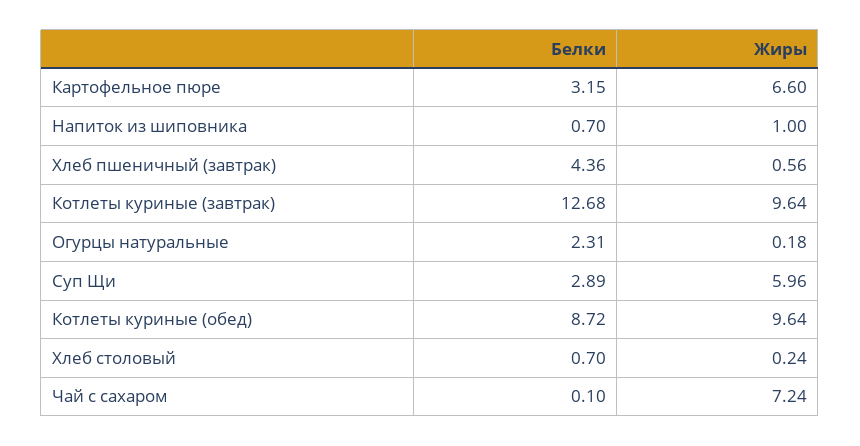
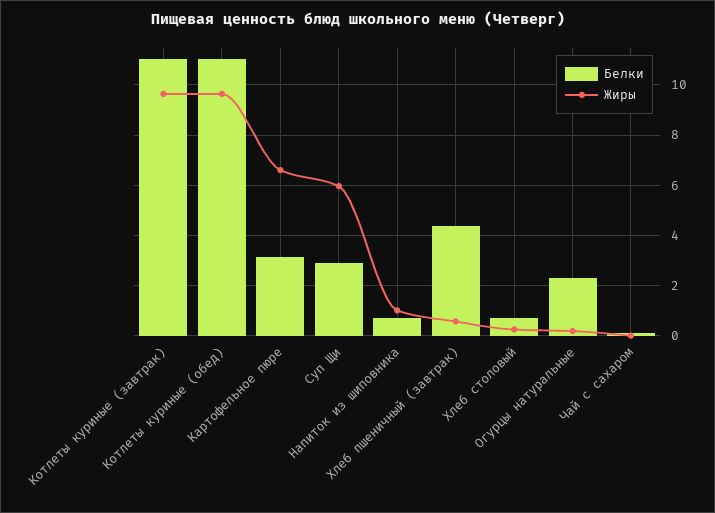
Белки, Котлеты куриные (завтрак): 12.68 -> 11
Белки, Котлеты куриные (обед): 8.72 -> 11
Жиры, Чай с сахаром: 7.24 -> 0

